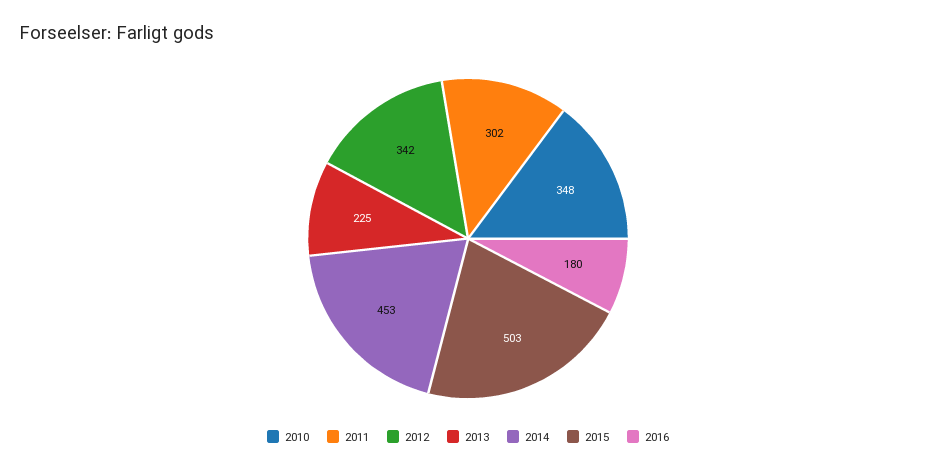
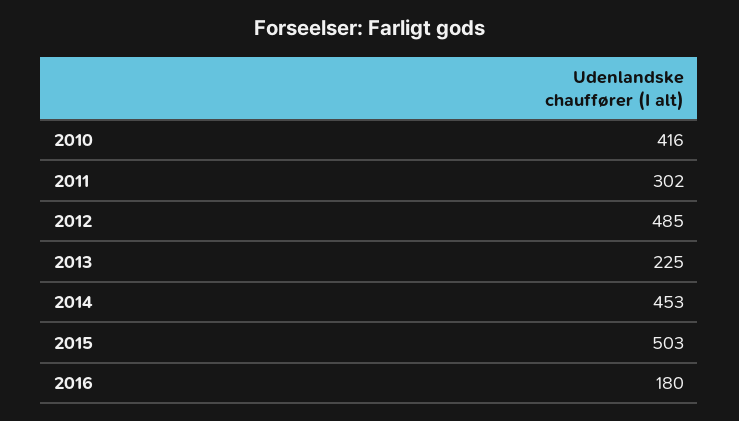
2010: 348 -> 416
2012: 342 -> 485

